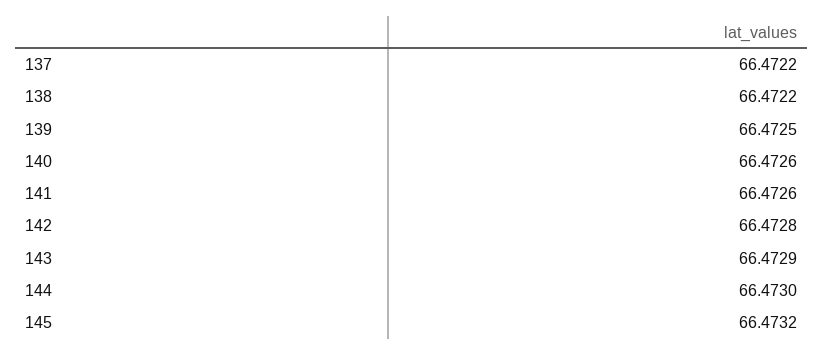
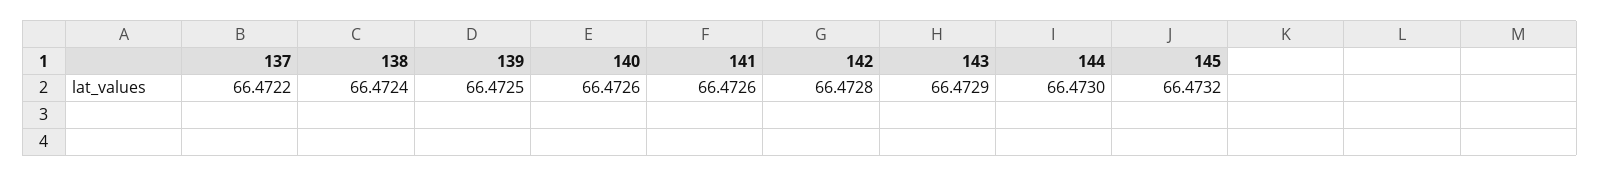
138: 66.4722 -> 66.4724

